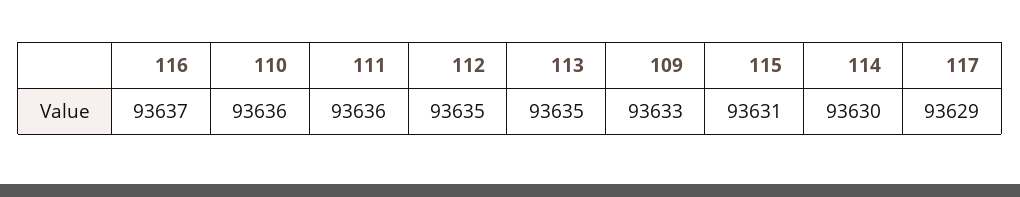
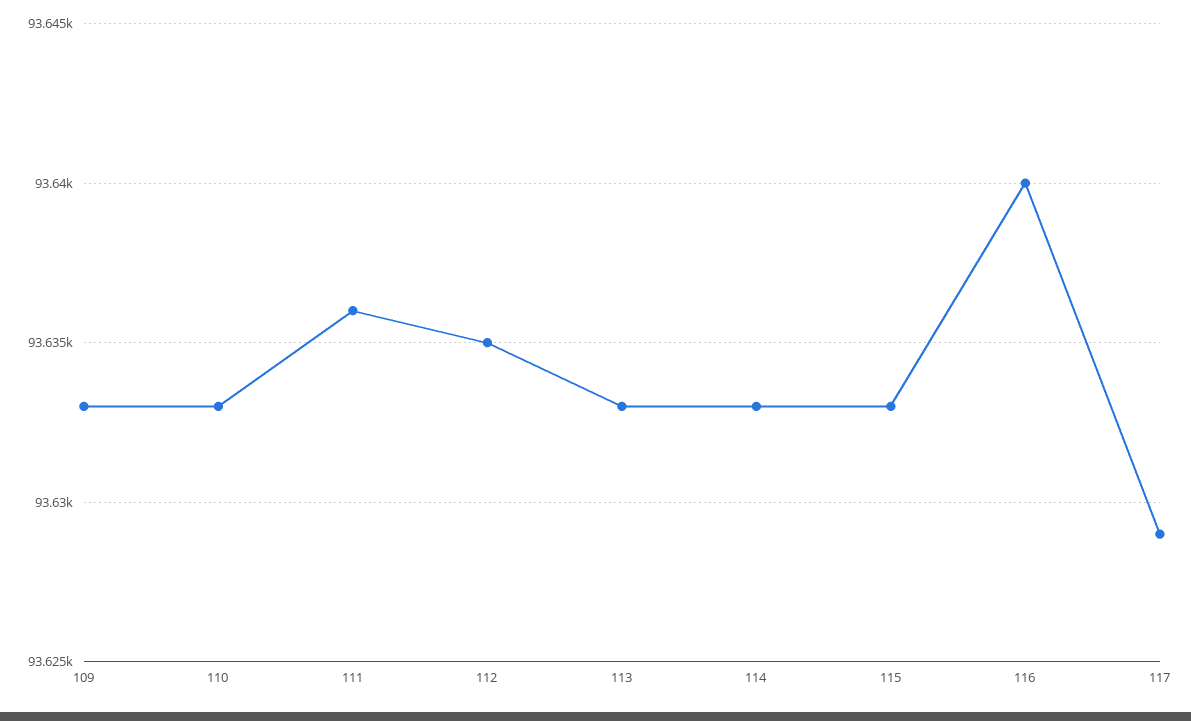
116: 93637 -> 93640
110: 93636 -> 93633
113: 93635 -> 93633
115: 93631 -> 93633
114: 93630 -> 93633

